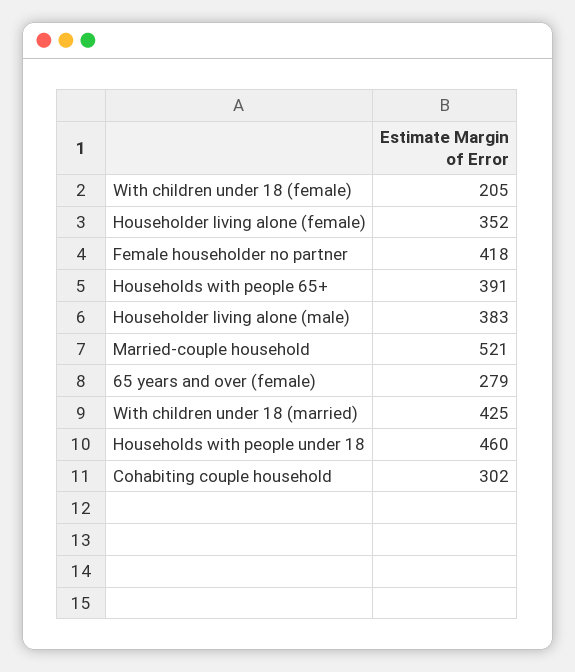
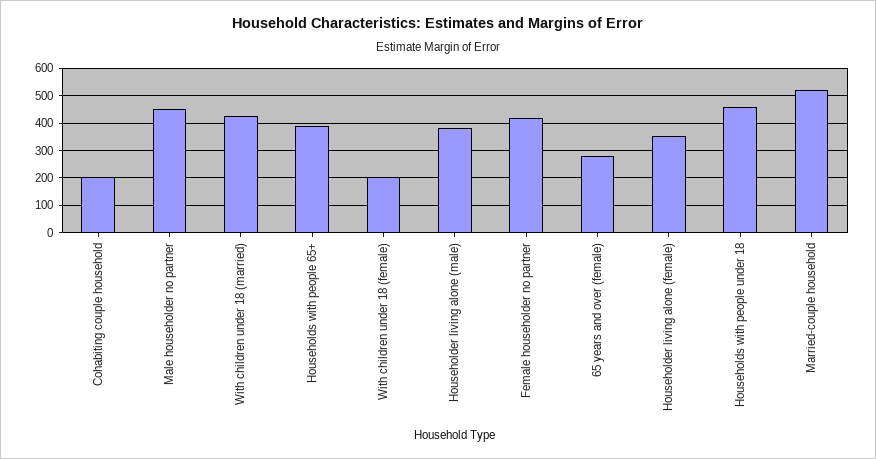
Cohabiting couple household: 302 -> 200
Male householder no partner: none -> 450

